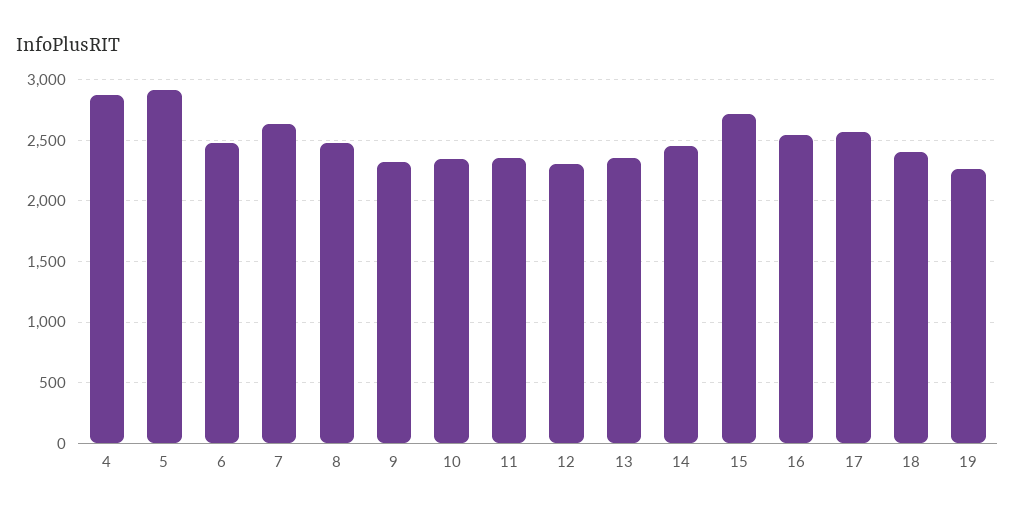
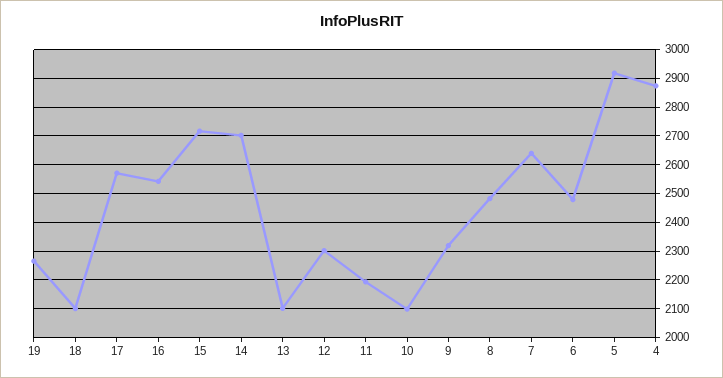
10: 2350 -> 2100
11: 2350 -> 2200
13: 2350 -> 2100
14: 2450 -> 2700
18: 2400 -> 2100

